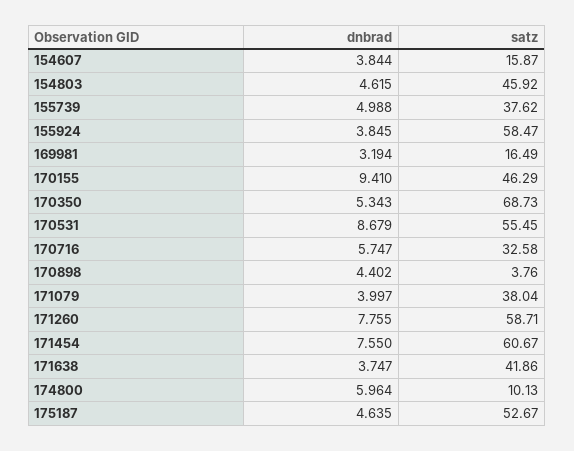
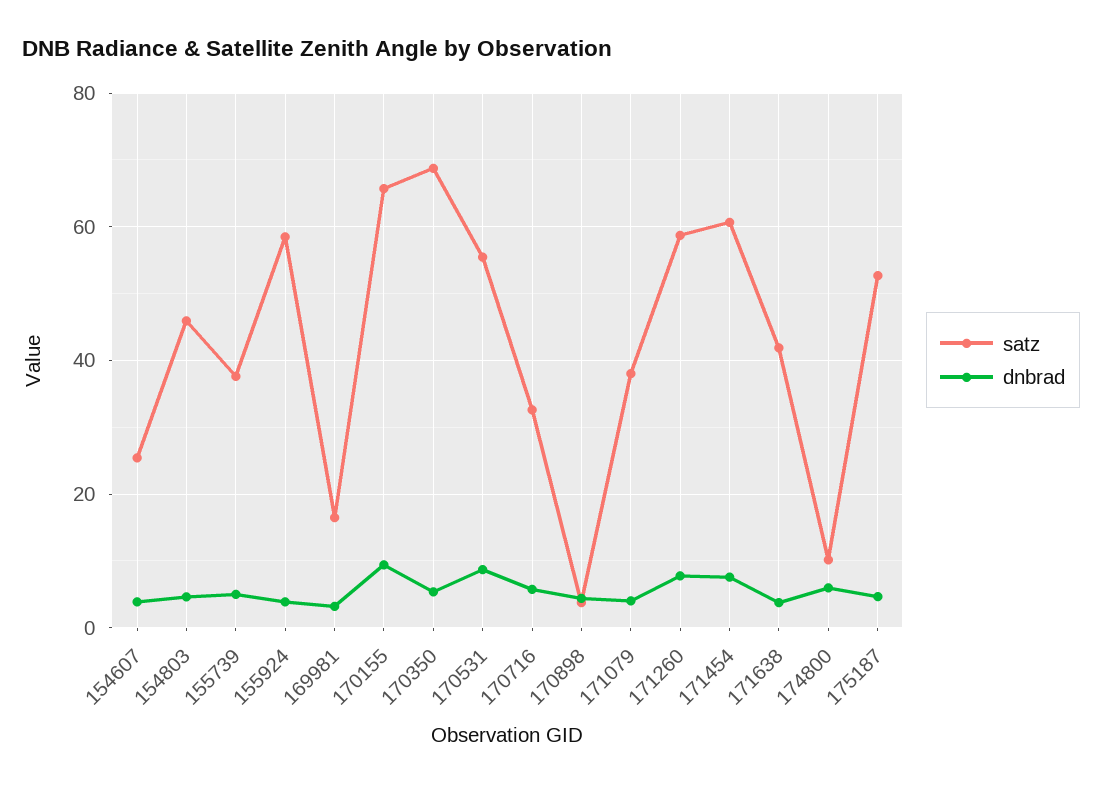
satz, 154607: 15.87 -> 26
satz, 170155: 46.29 -> 66

